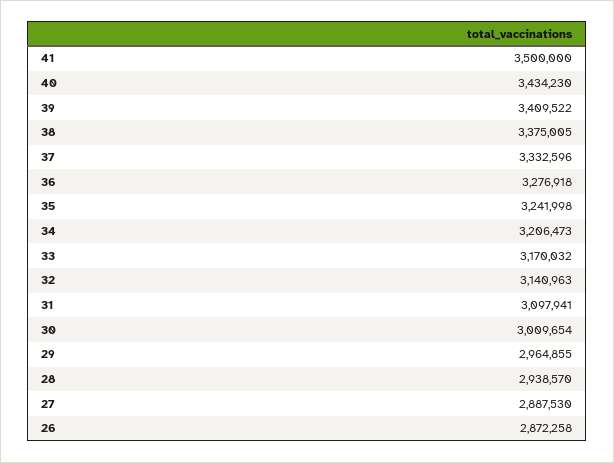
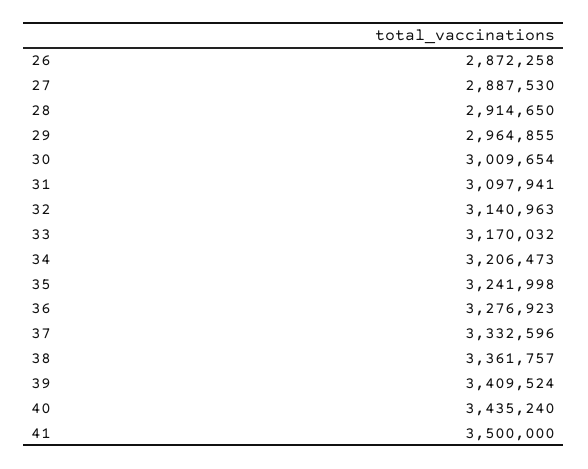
40: 3434230 -> 3435240
39: 3409522 -> 3409524
38: 3375005 -> 3361757
36: 3276918 -> 3276923
28: 2938570 -> 2914650

